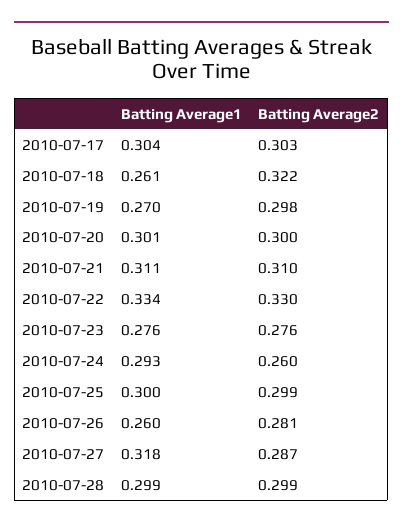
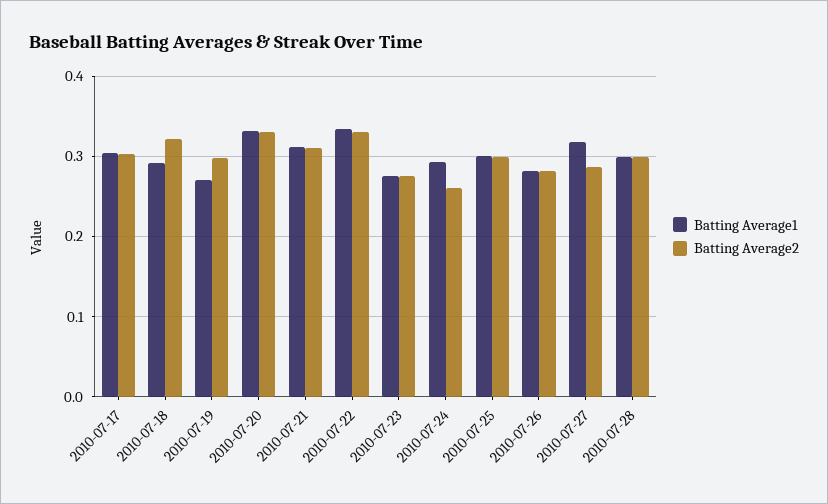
Batting Average1, 2010-07-18: 0.261 -> 0.29
Batting Average1, 2010-07-20: 0.301 -> 0.33
Batting Average2, 2010-07-20: 0.3 -> 0.33
Batting Average1, 2010-07-26: 0.26 -> 0.28

